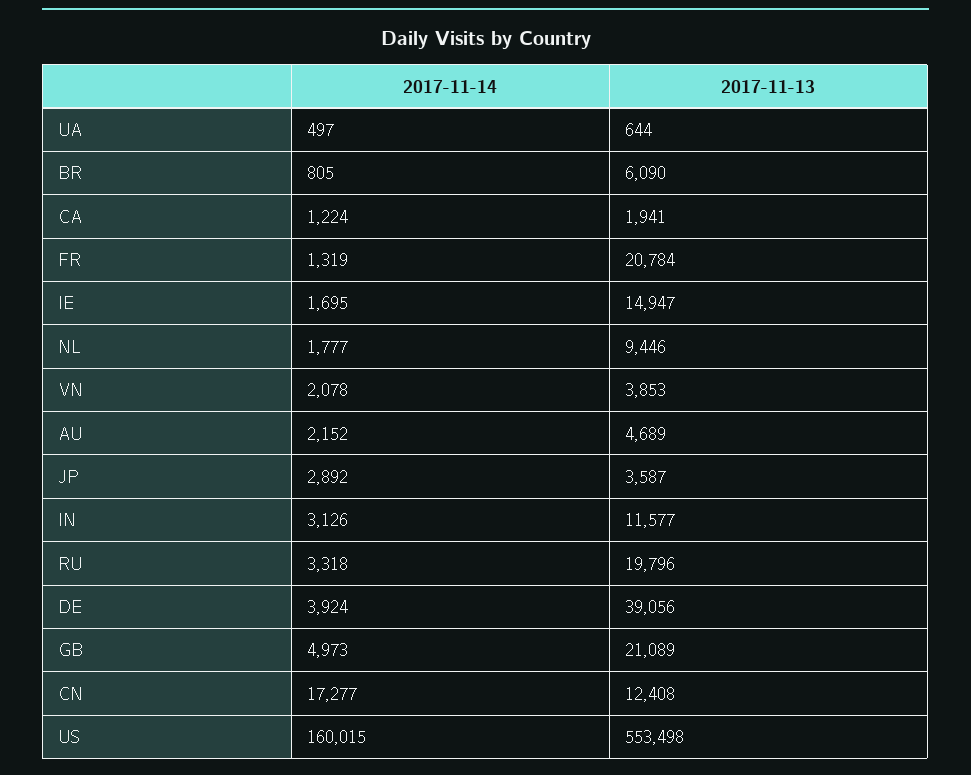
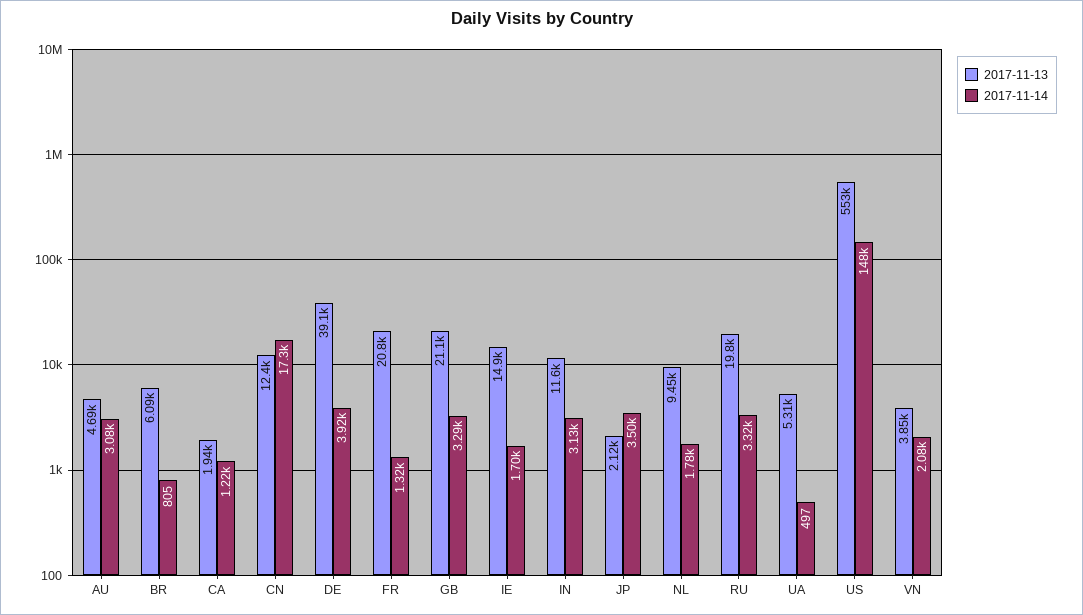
2017-11-13, UA: 644 -> 5310
2017-11-14, AU: 2152 -> 3080
2017-11-14, JP: 2892 -> 3500
2017-11-13, JP: 3587 -> 2120
2017-11-14, GB: 4973 -> 3290
2017-11-14, US: 160015 -> 148000

